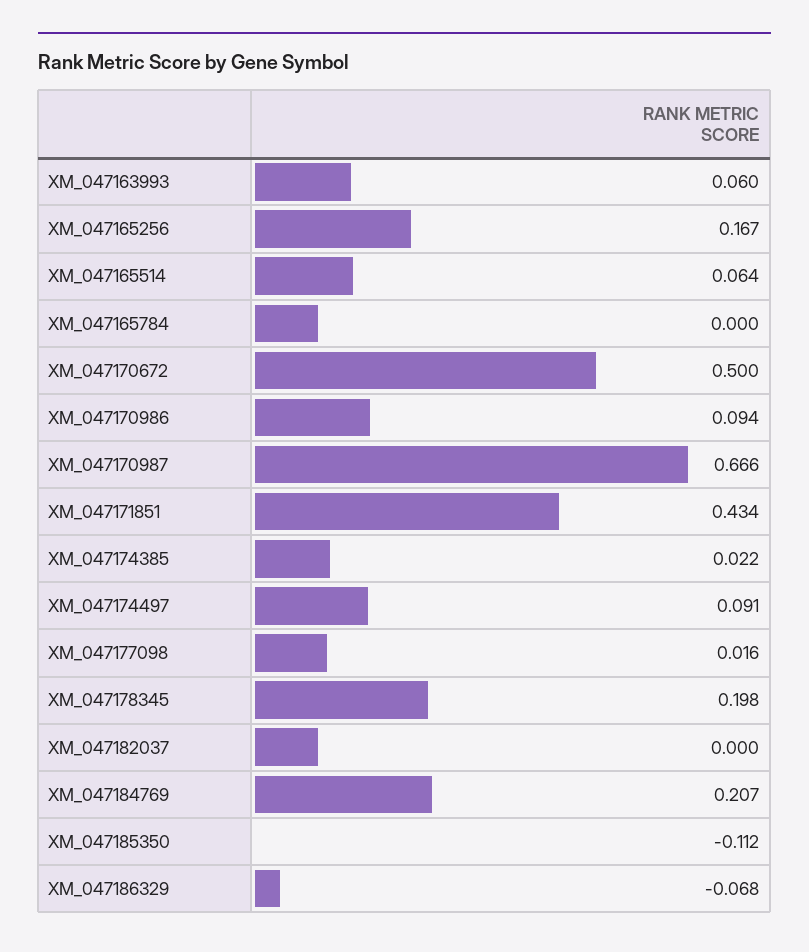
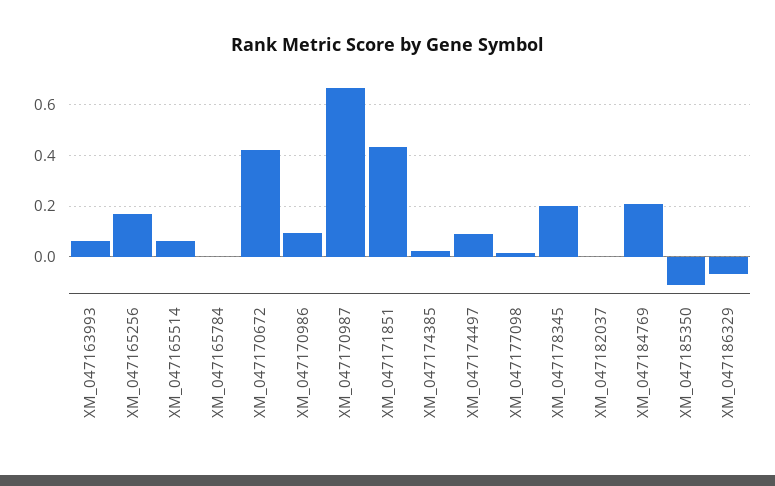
XM_047170672: 0.5 -> 0.425

